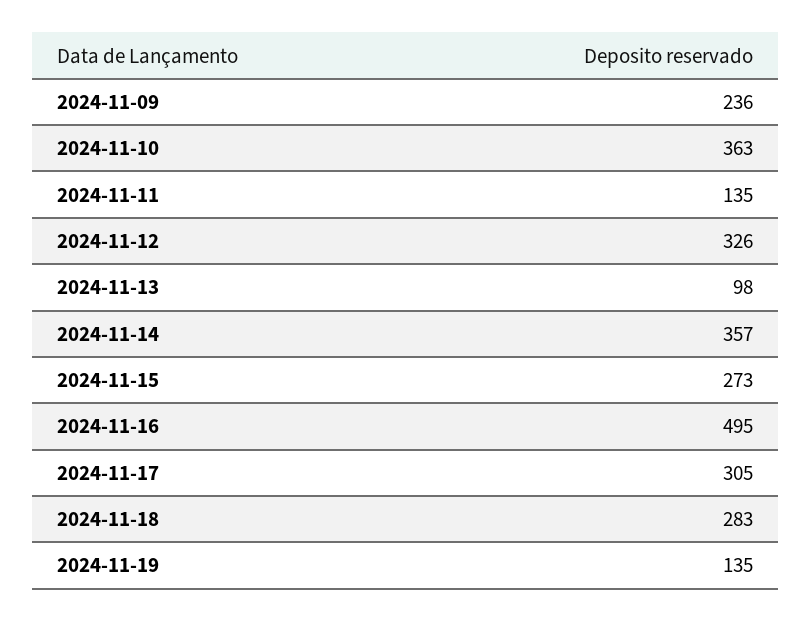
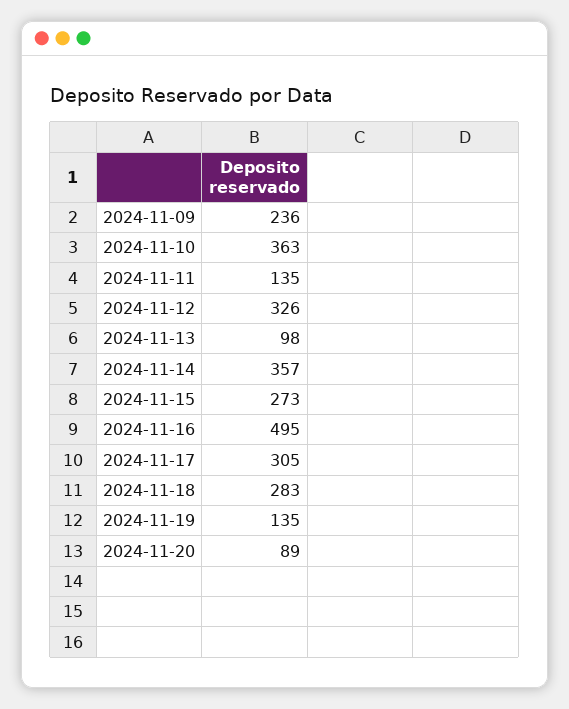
2024-11-20: none -> 89

